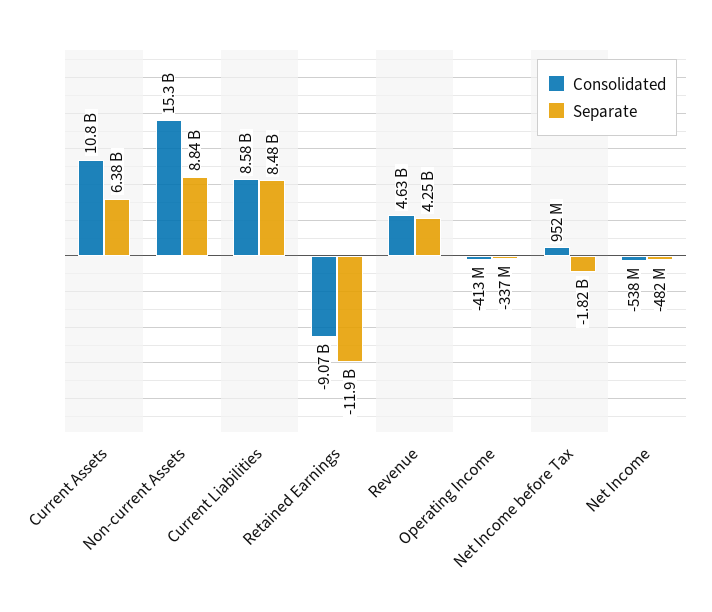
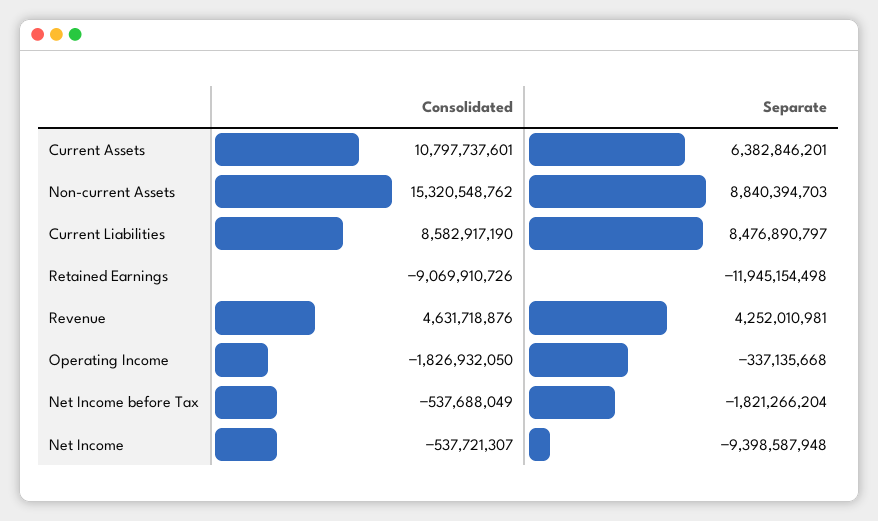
Consolidated, Operating Income: -413000000 -> -1826932050
Consolidated, Net Income before Tax: 952000000 -> -537688049
Separate, Net Income: -482000000 -> -9398587948

